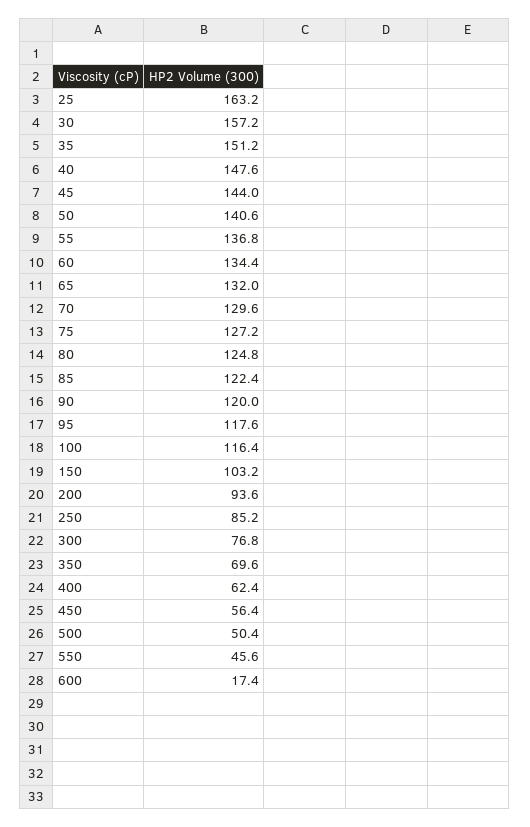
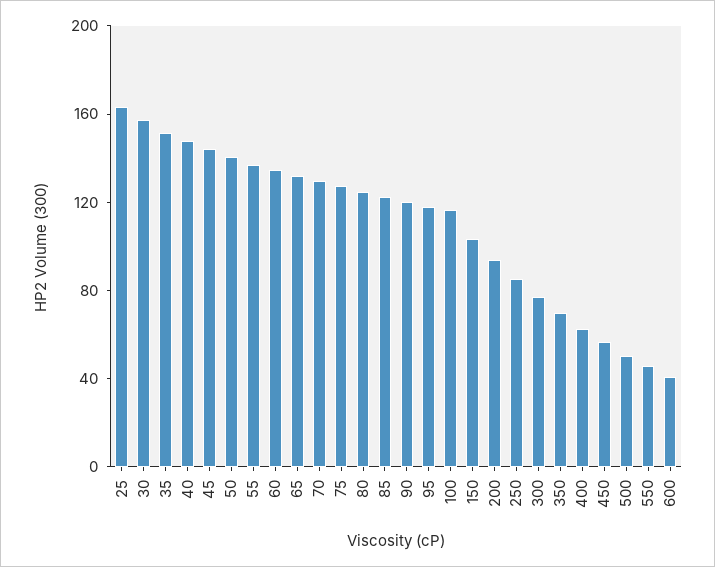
600: 17.4 -> 40

